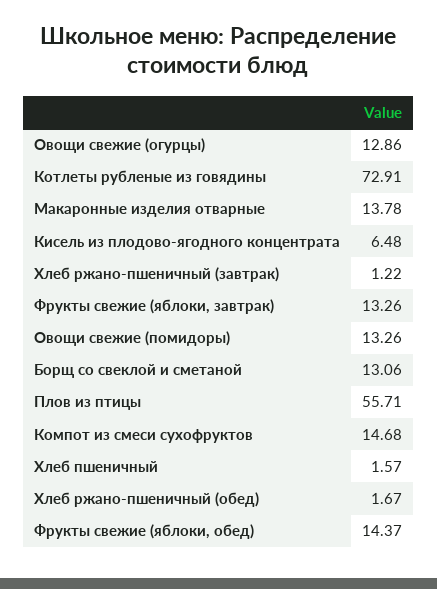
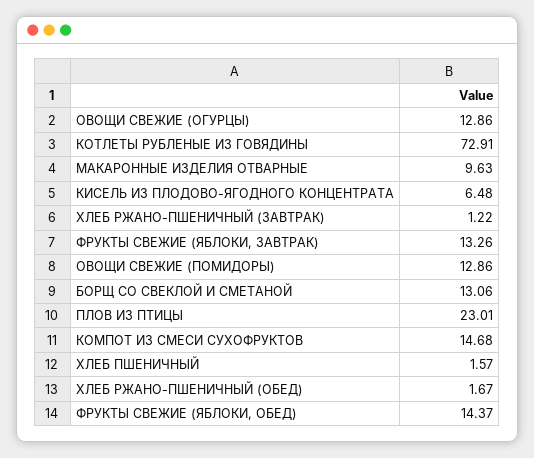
Макаронные изделия отварные: 13.78 -> 9.63
Овощи свежие (помидоры): 13.26 -> 12.86
Плов из птицы: 55.71 -> 23.01

